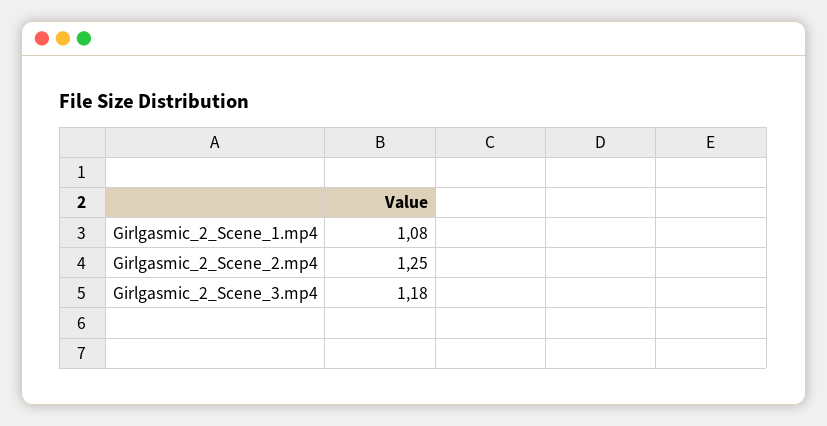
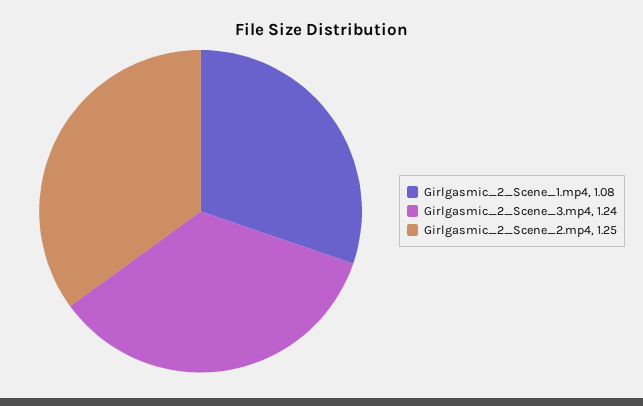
Girlgasmic_2_Scene_3.mp4: 1.18 -> 1.24

